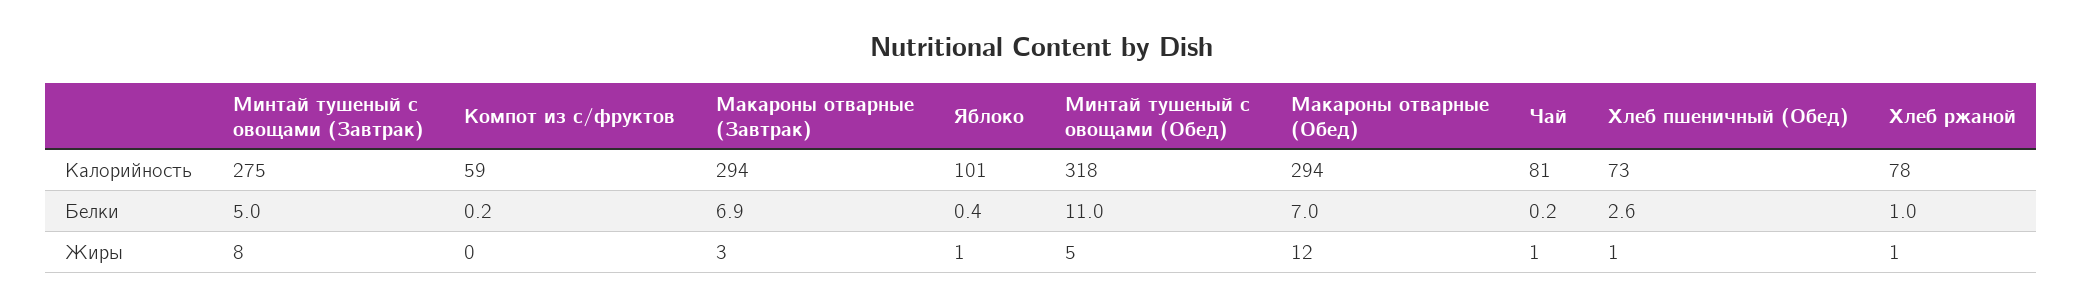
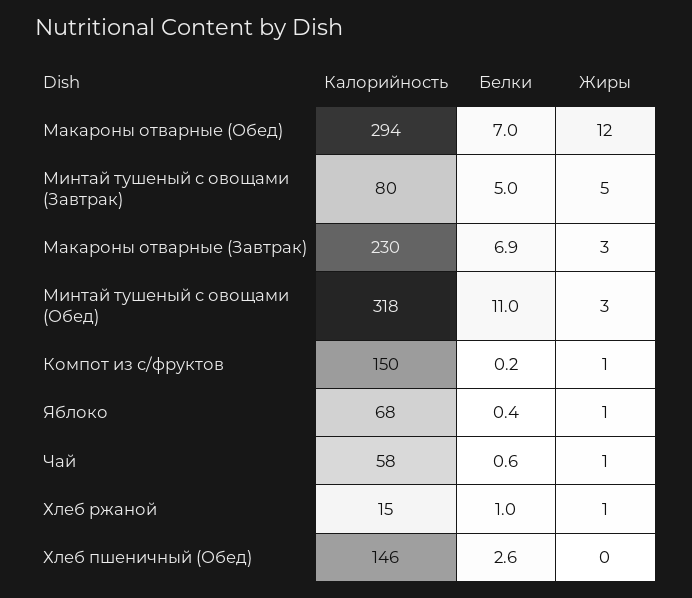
Минтай тушеный с овощами (Завтрак), Калорийность: 275 -> 80
Компот из с/фруктов, Калорийность: 59 -> 150
Макароны отварные (Завтрак), Калорийность: 294 -> 230
Яблоко, Калорийность: 101 -> 68
Чай, Калорийность: 81 -> 58
Хлеб пшеничный (Обед), Калорийность: 73 -> 146
Хлеб ржаной, Калорийность: 78 -> 15
Чай, Белки: 0.2 -> 0.6
Минтай тушеный с овощами (Завтрак), Жиры: 8 -> 5
Компот из с/фруктов, Жиры: 0 -> 1
Минтай тушеный с овощами (Обед), Жиры: 5 -> 3
Хлеб пшеничный (Обед), Жиры: 1 -> 0

